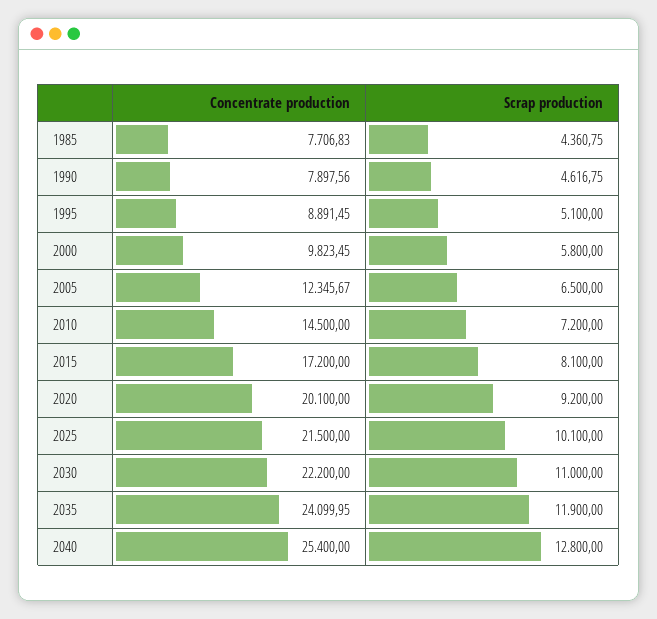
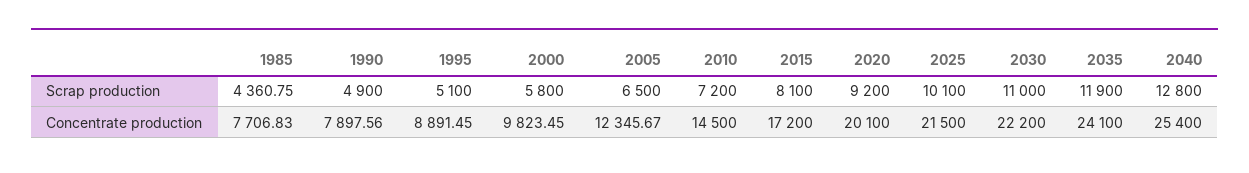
Scrap production, 1990: 4616.75 -> 4900
Concentrate production, 2035: 24099.95 -> 24100

